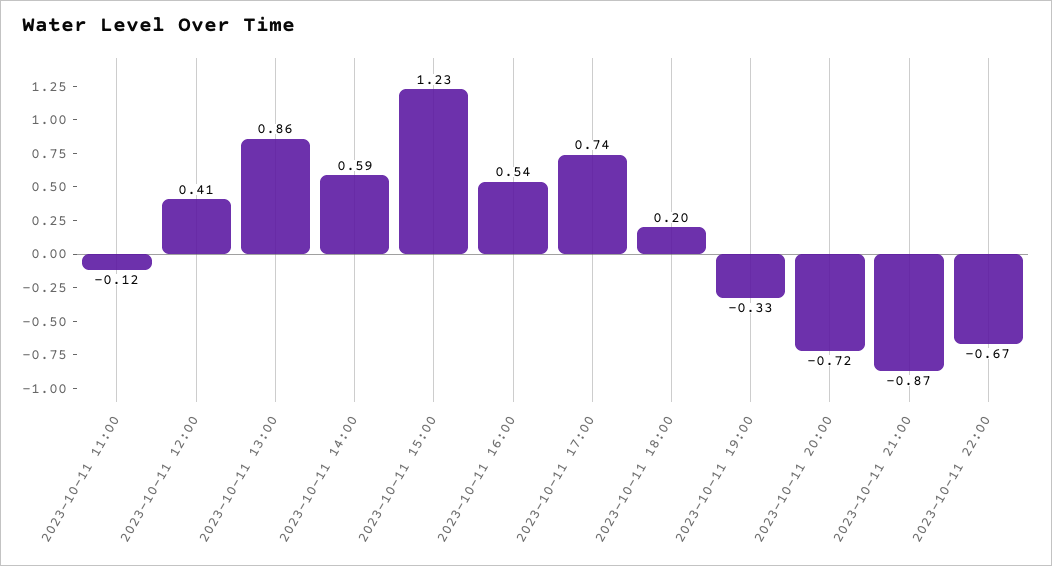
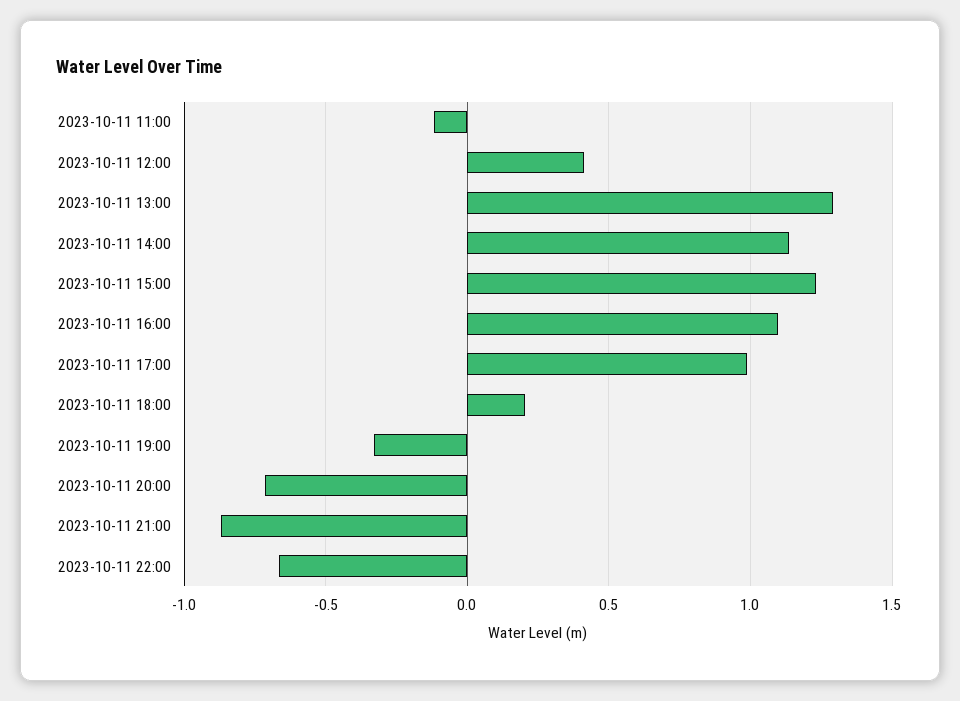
2023-10-11 13:00: 0.86 -> 1.3
2023-10-11 14:00: 0.59 -> 1.15
2023-10-11 16:00: 0.54 -> 1.1
2023-10-11 17:00: 0.74 -> 1

